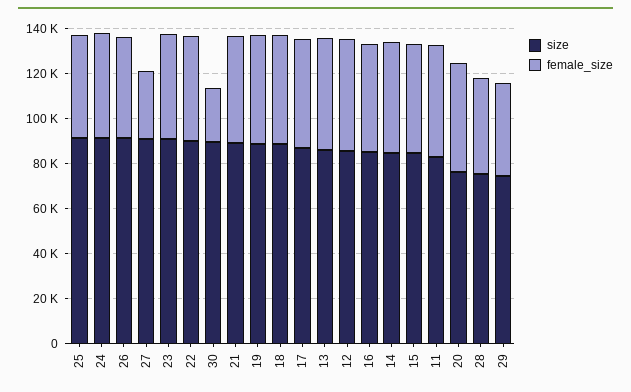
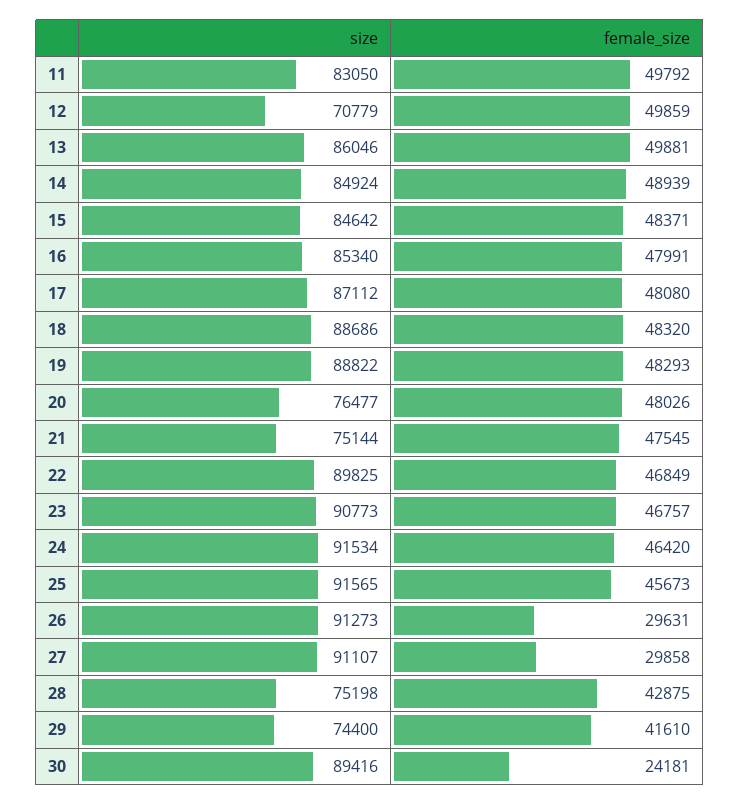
female_size, 26: 45000 -> 29631
size, 21: 90000 -> 75144
size, 12: 85000 -> 70779

